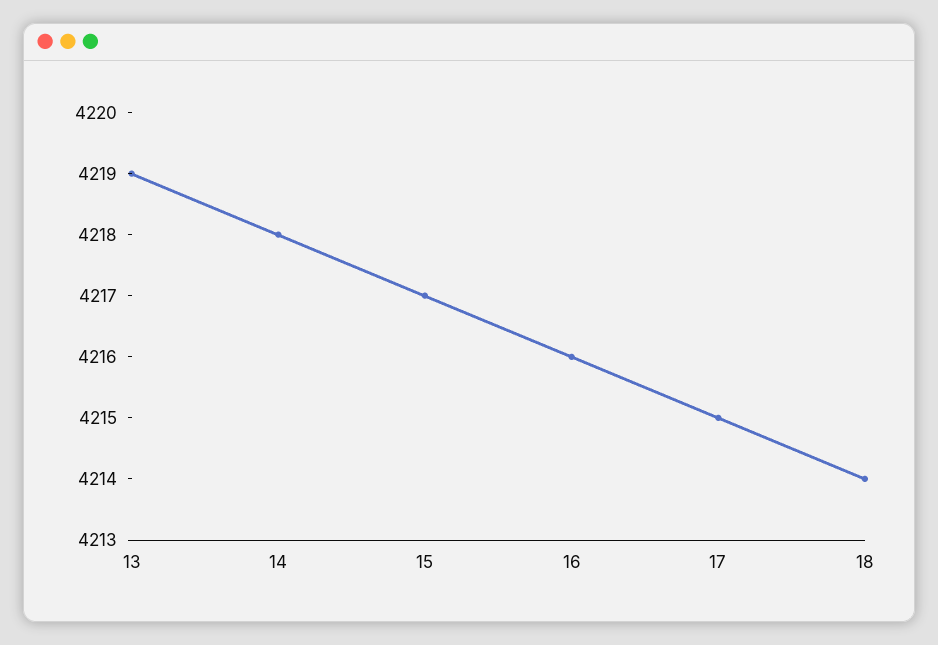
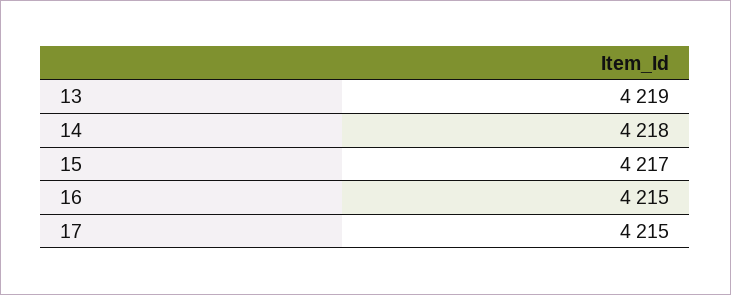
16: 4216 -> 4215
18: 4214 -> none

